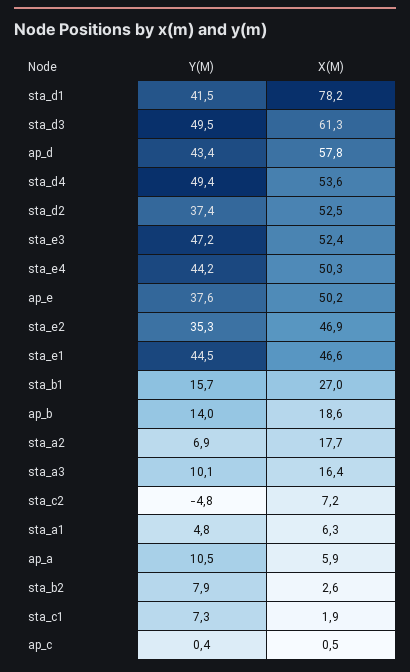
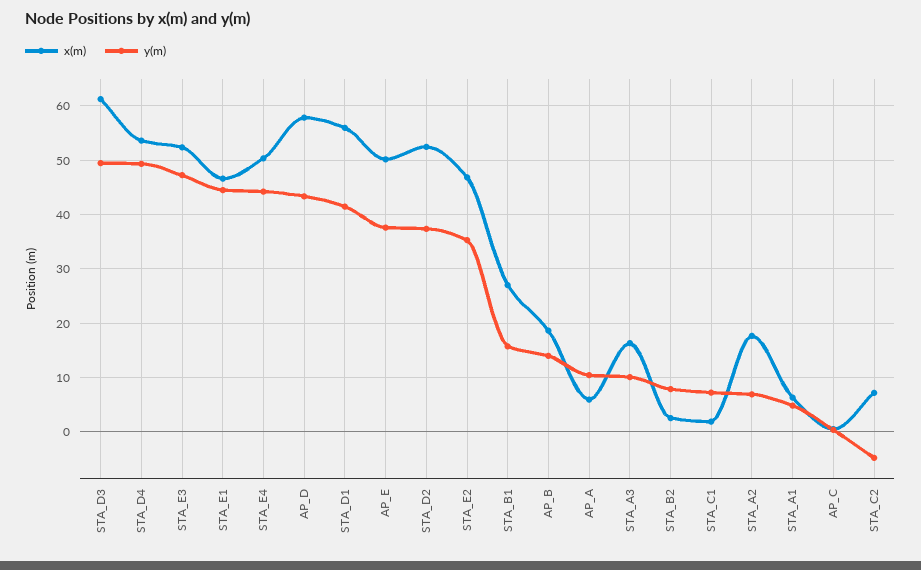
X(M), sta_d1: 78.2 -> 56

